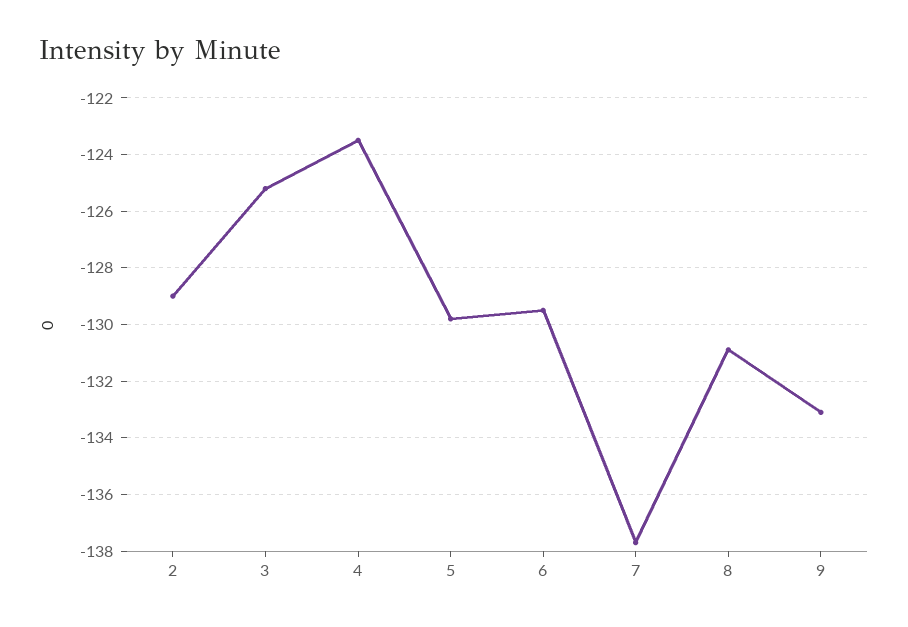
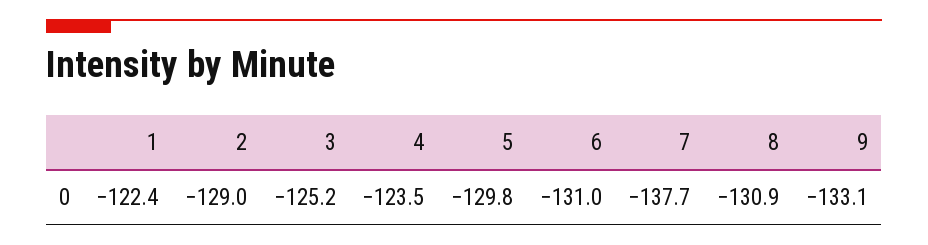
6: -129.5 -> -131
1: none -> -122.4

